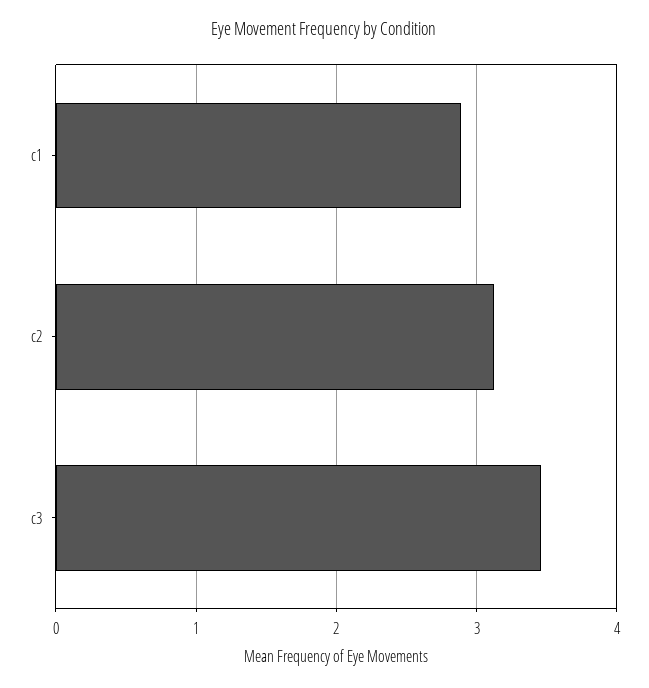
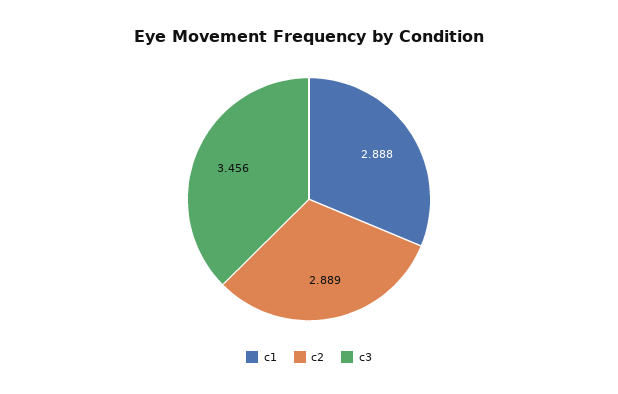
c2: 3.1 -> 2.889

